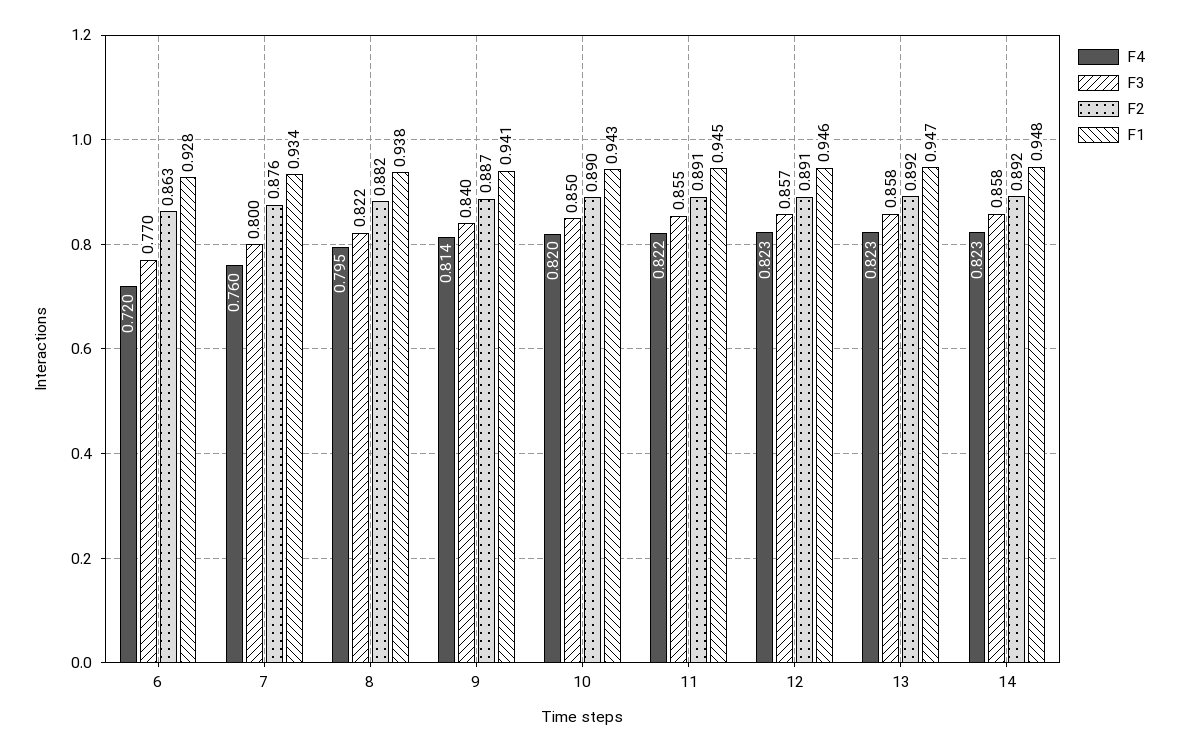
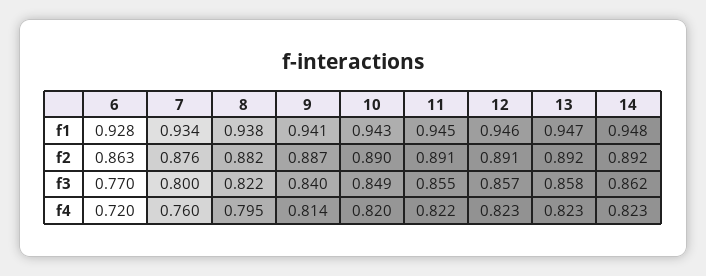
F3, 10: 0.85 -> 0.849
F3, 14: 0.858 -> 0.862

